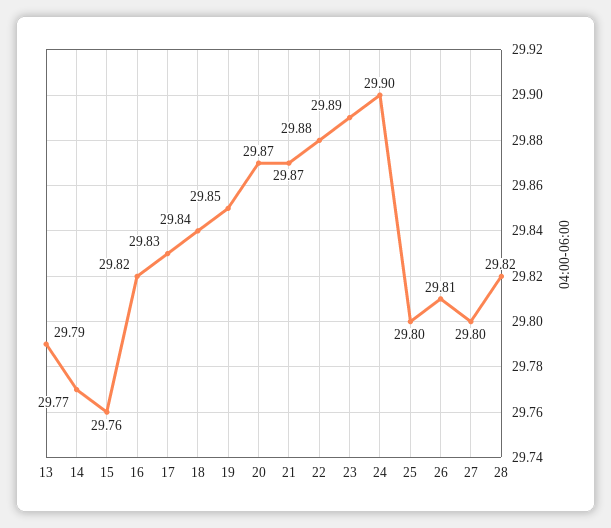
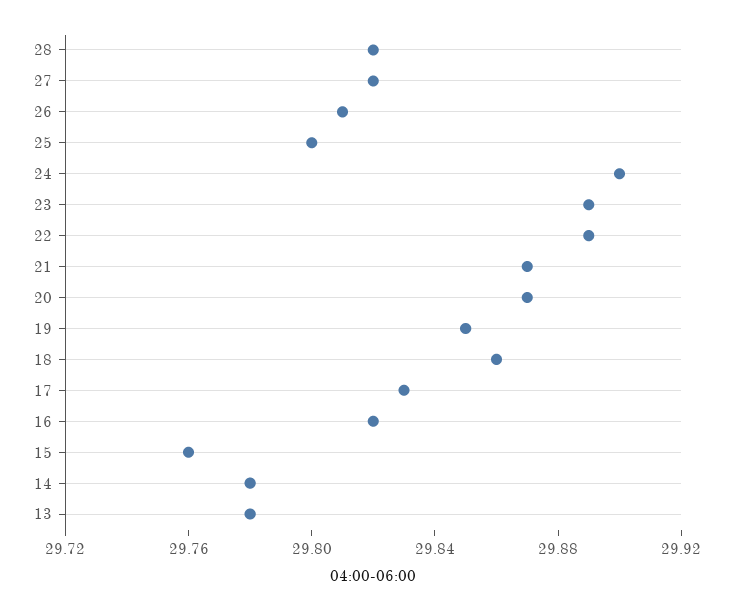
13: 29.79 -> 29.78
14: 29.77 -> 29.78
18: 29.84 -> 29.86
22: 29.88 -> 29.89
27: 29.8 -> 29.82

